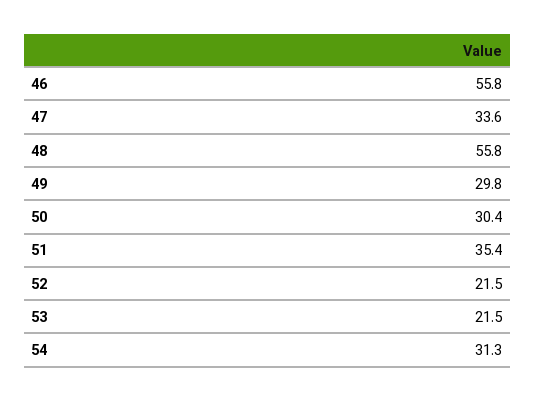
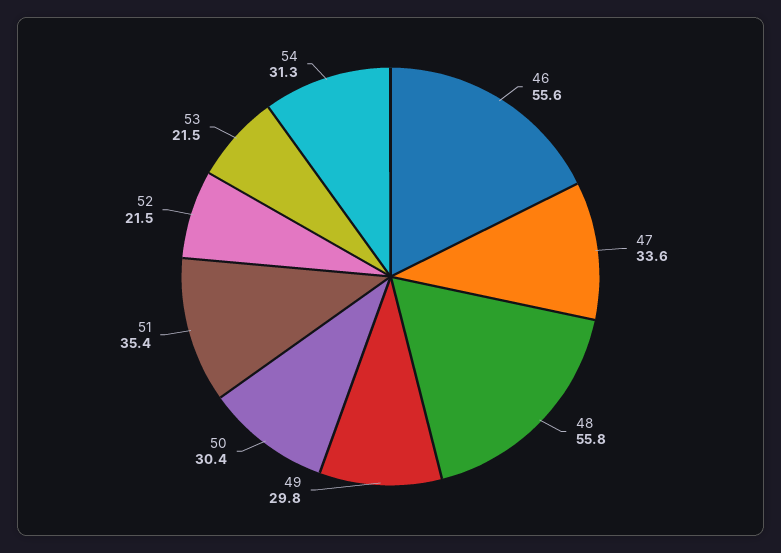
46: 55.8 -> 55.6

